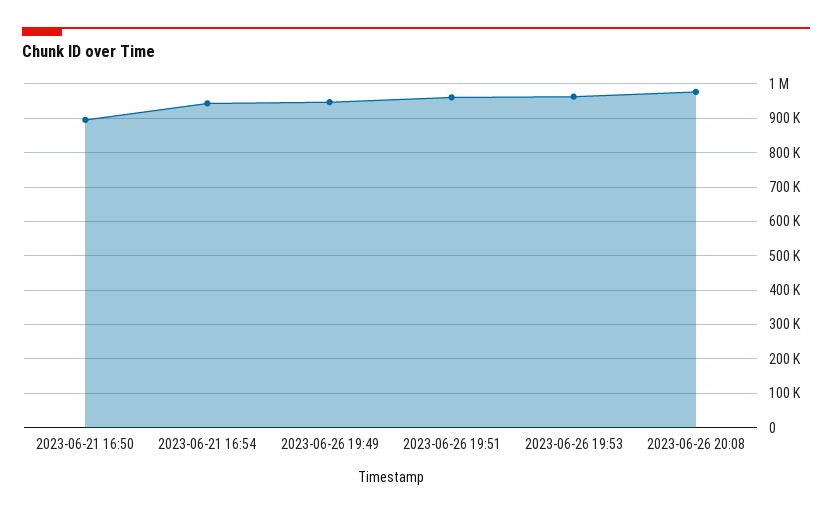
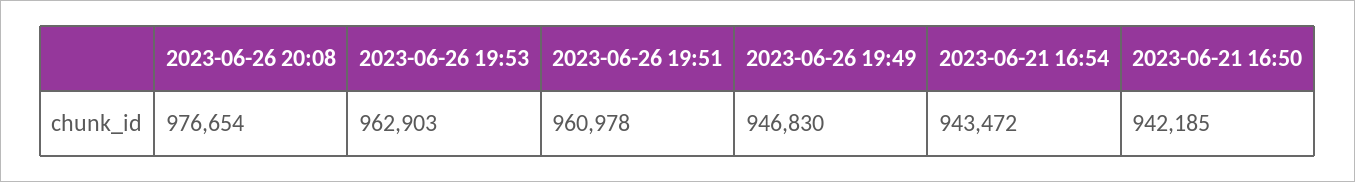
2023-06-21 16:50: 900000 -> 942185

